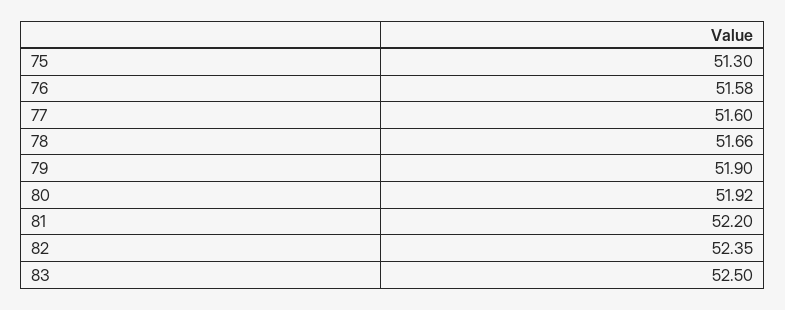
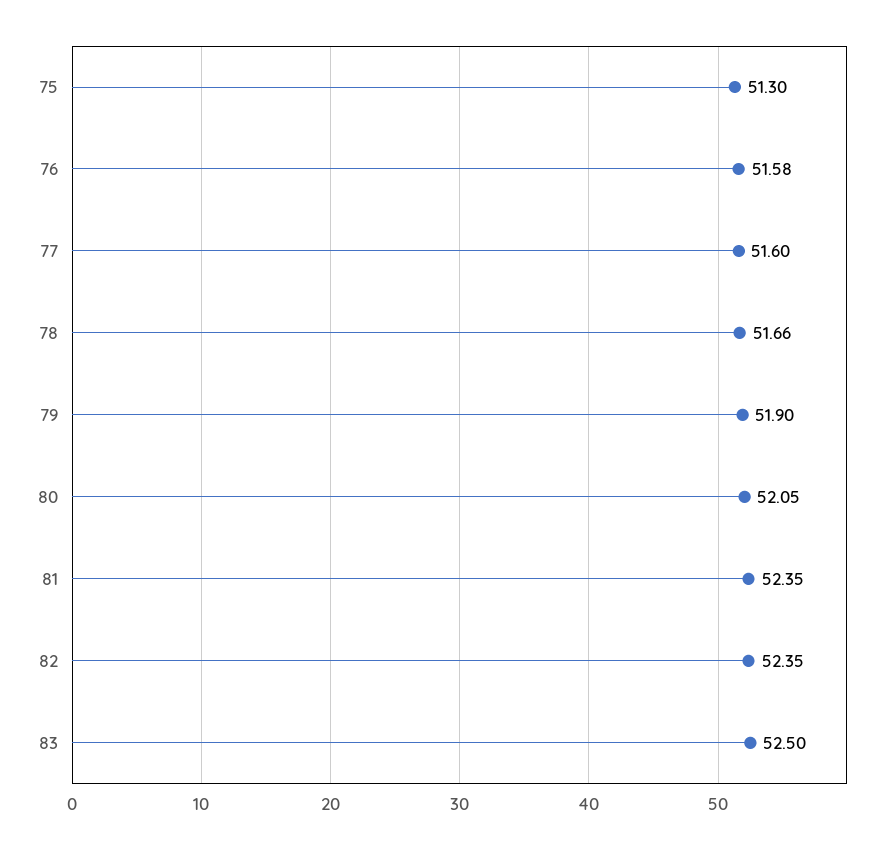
80: 51.92 -> 52.05
81: 52.2 -> 52.35

